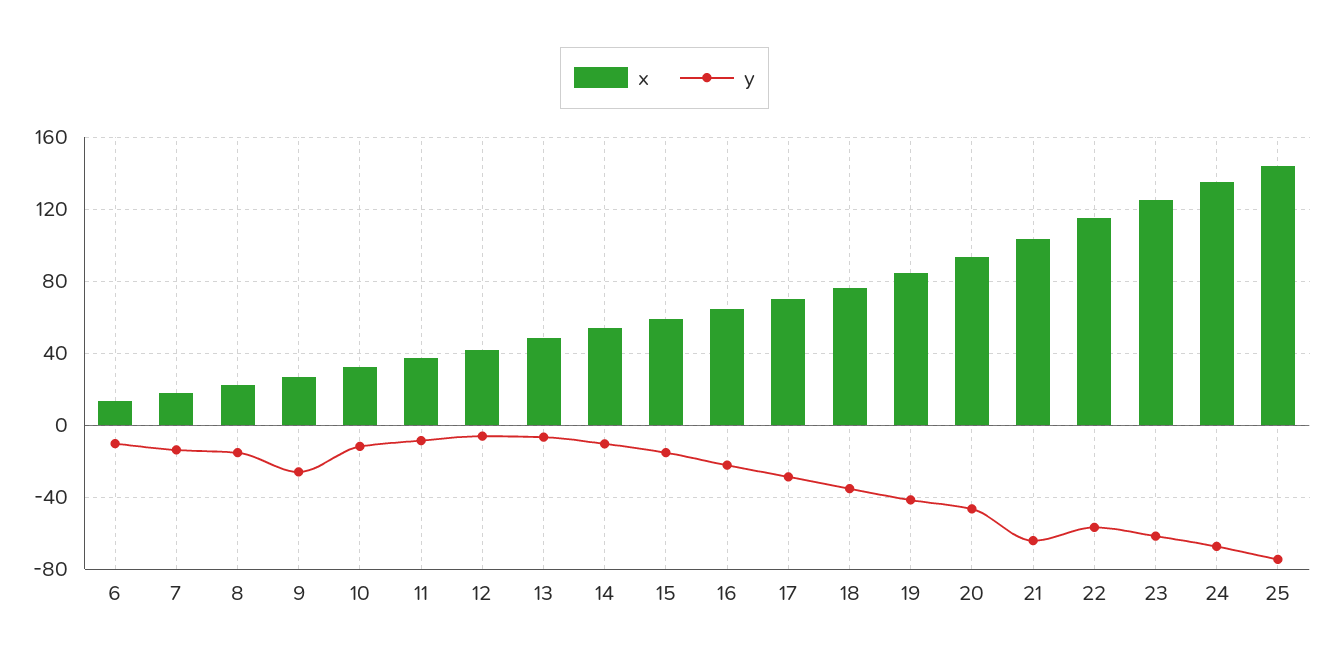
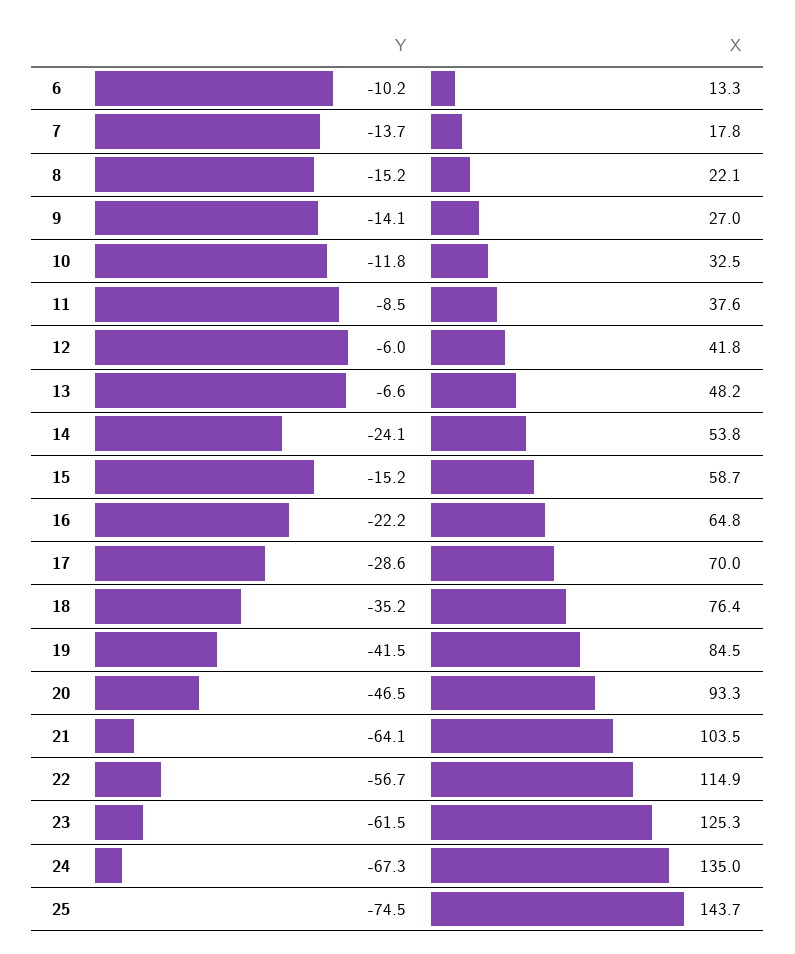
y, 9: -25 -> -14.1
y, 14: -10 -> -24.1

